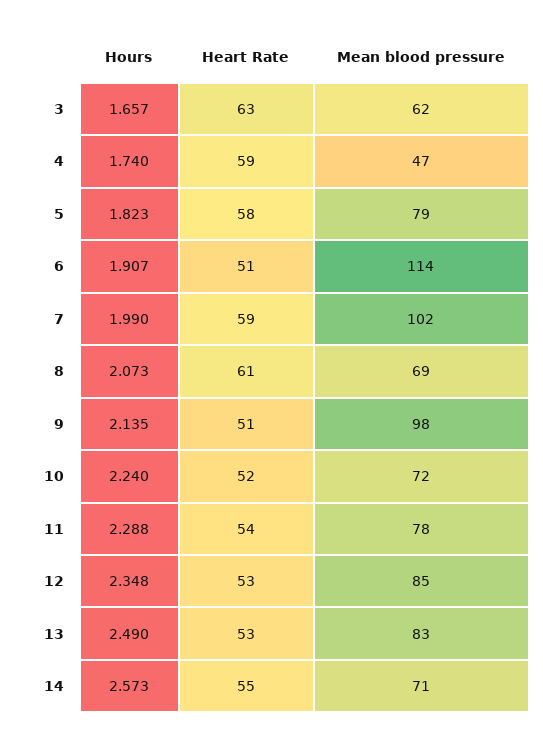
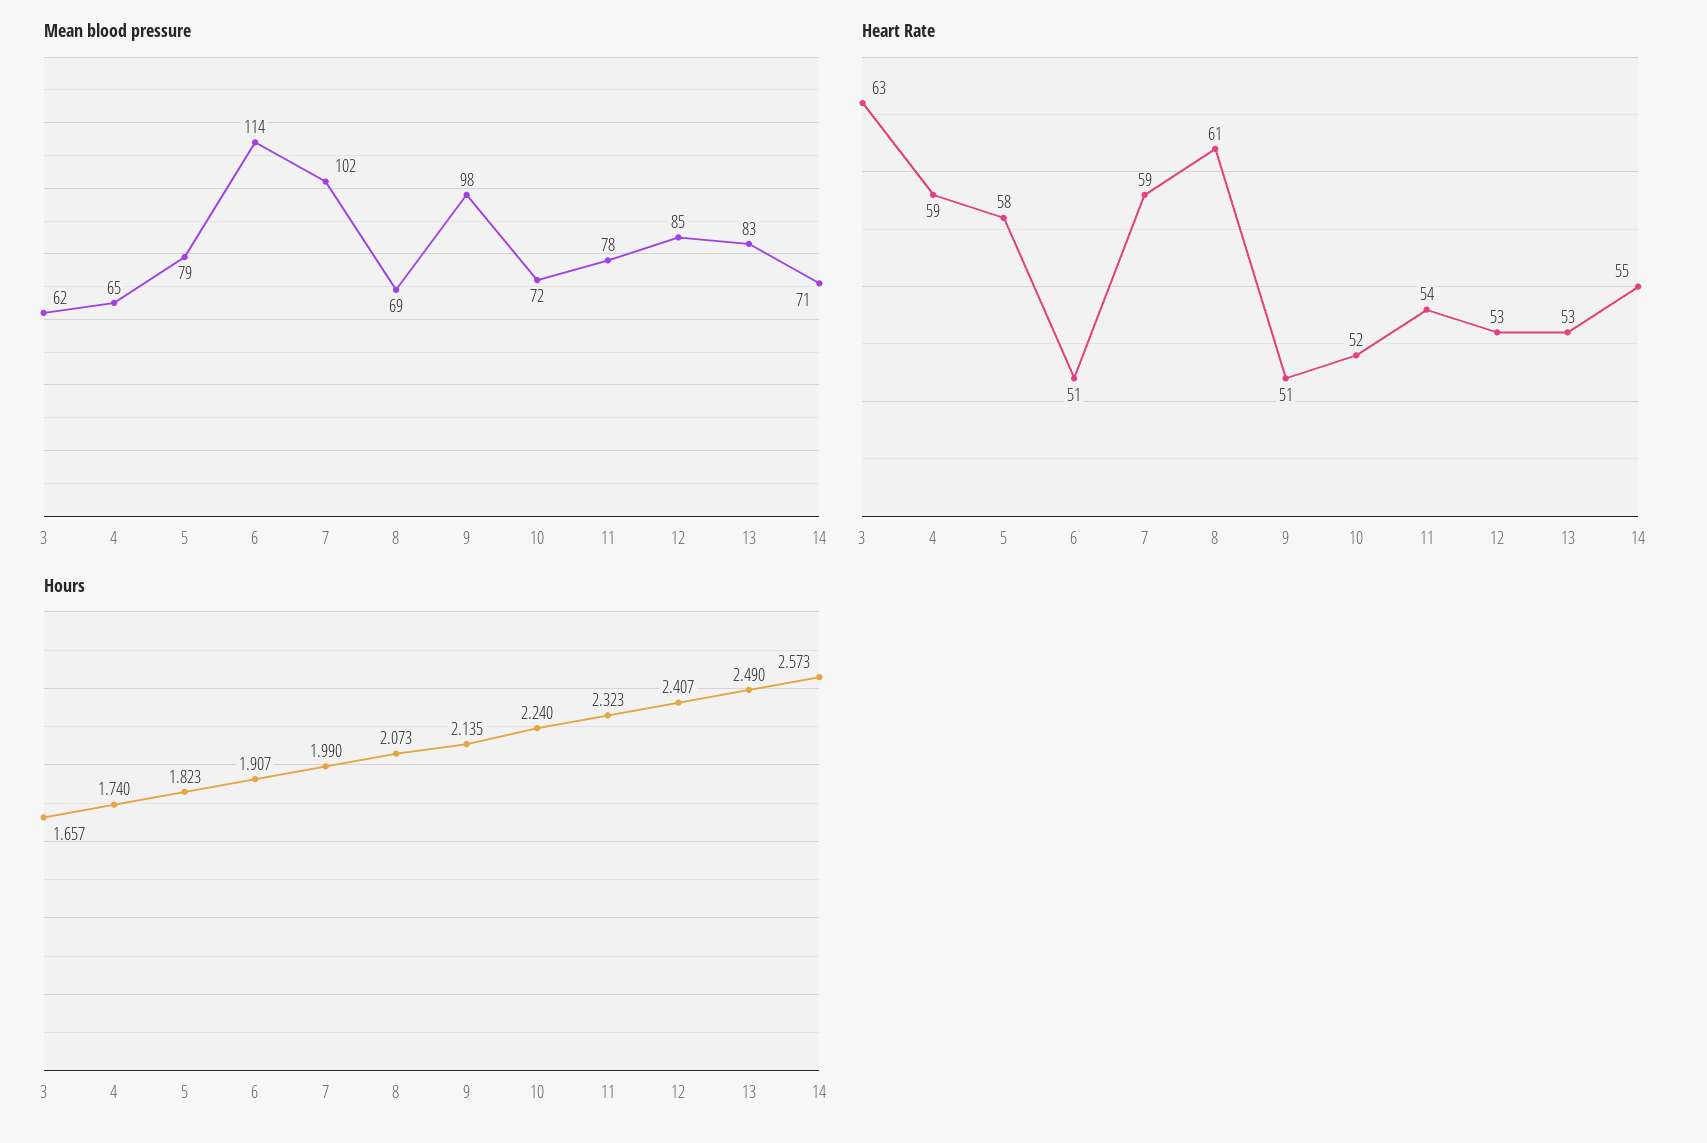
Mean blood pressure, 4: 47 -> 65
Hours, 11: 2.288 -> 2.323
Hours, 12: 2.348 -> 2.407

